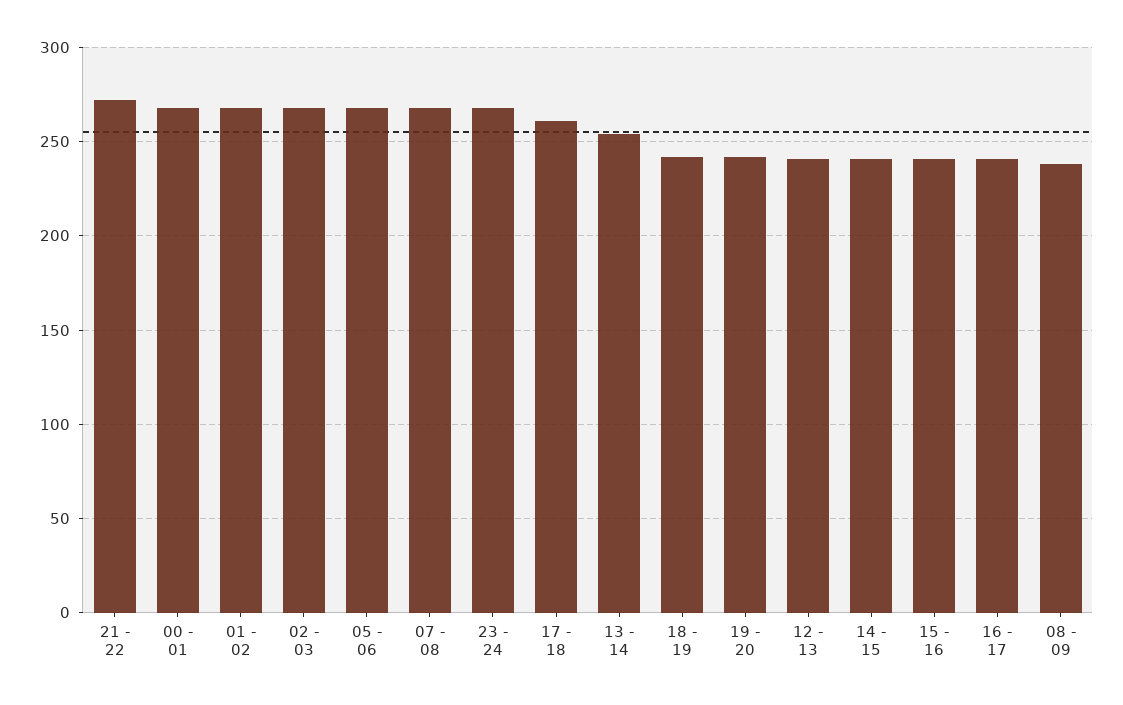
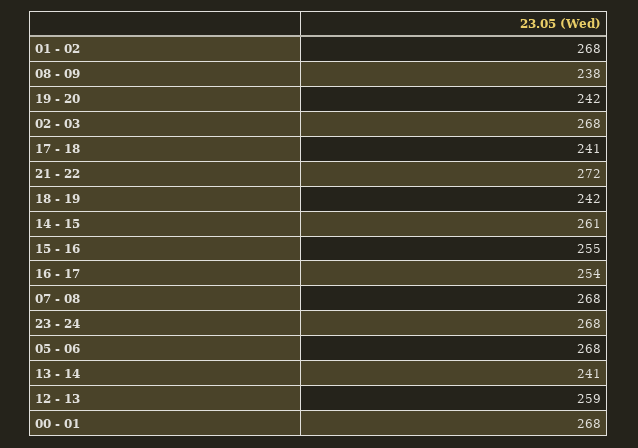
17 - 18: 260 -> 241
13 - 14: 255 -> 241
12 - 13: 240 -> 259
14 - 15: 240 -> 261
15 - 16: 240 -> 255
16 - 17: 240 -> 254

